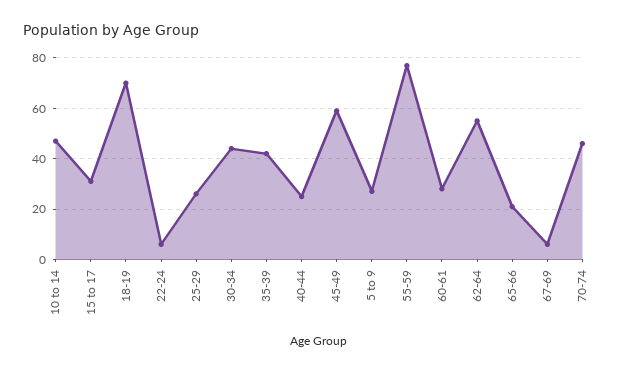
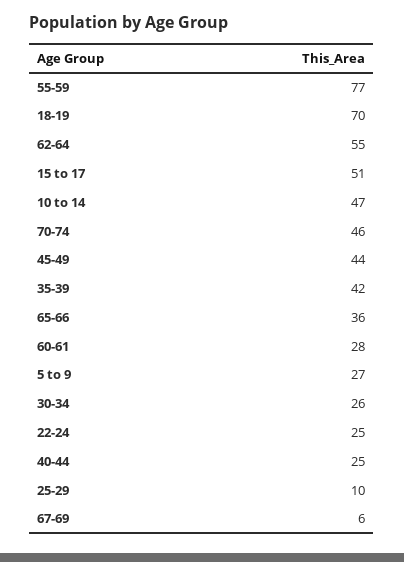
15 to 17: 30 -> 51
22-24: 5 -> 25
25-29: 25 -> 10
30-34: 45 -> 26
45-49: 60 -> 44
65-66: 20 -> 36

